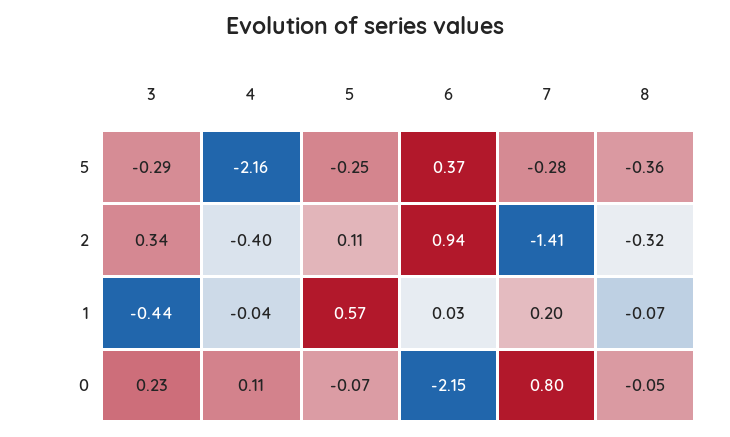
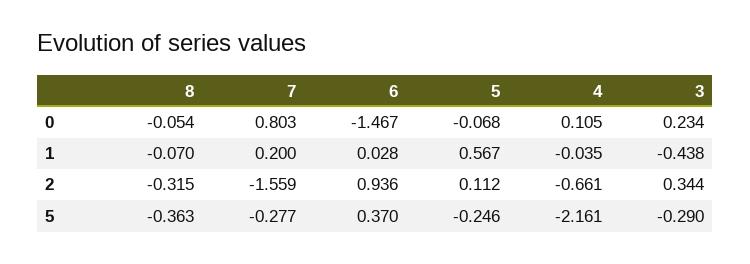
4, 2: -0.4 -> -0.661
7, 2: -1.41 -> -1.559
6, 0: -2.15 -> -1.467

